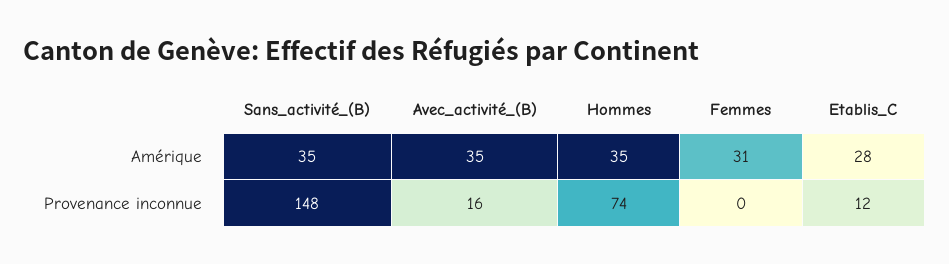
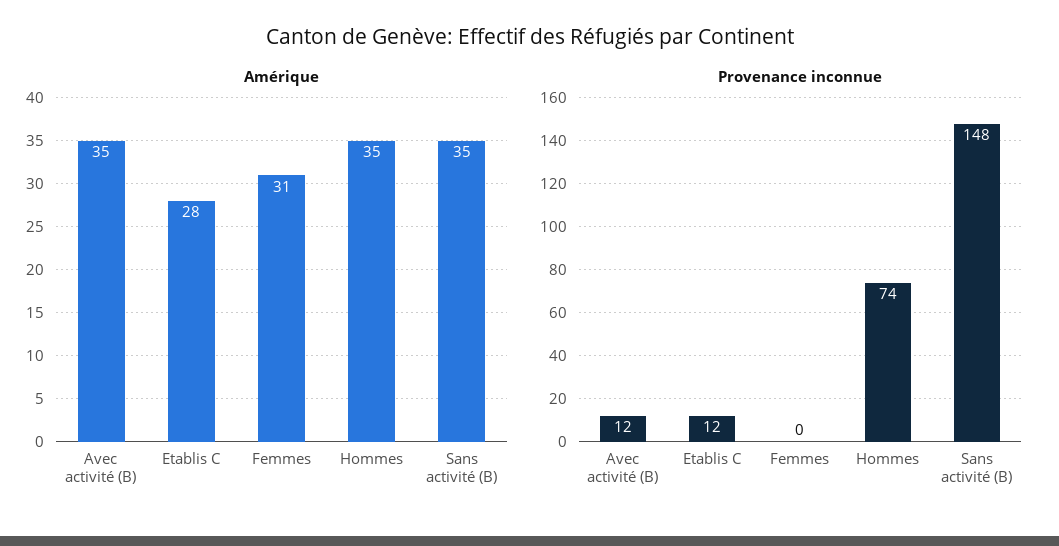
Provenance inconnue, Avec_activité_(B): 16 -> 12

